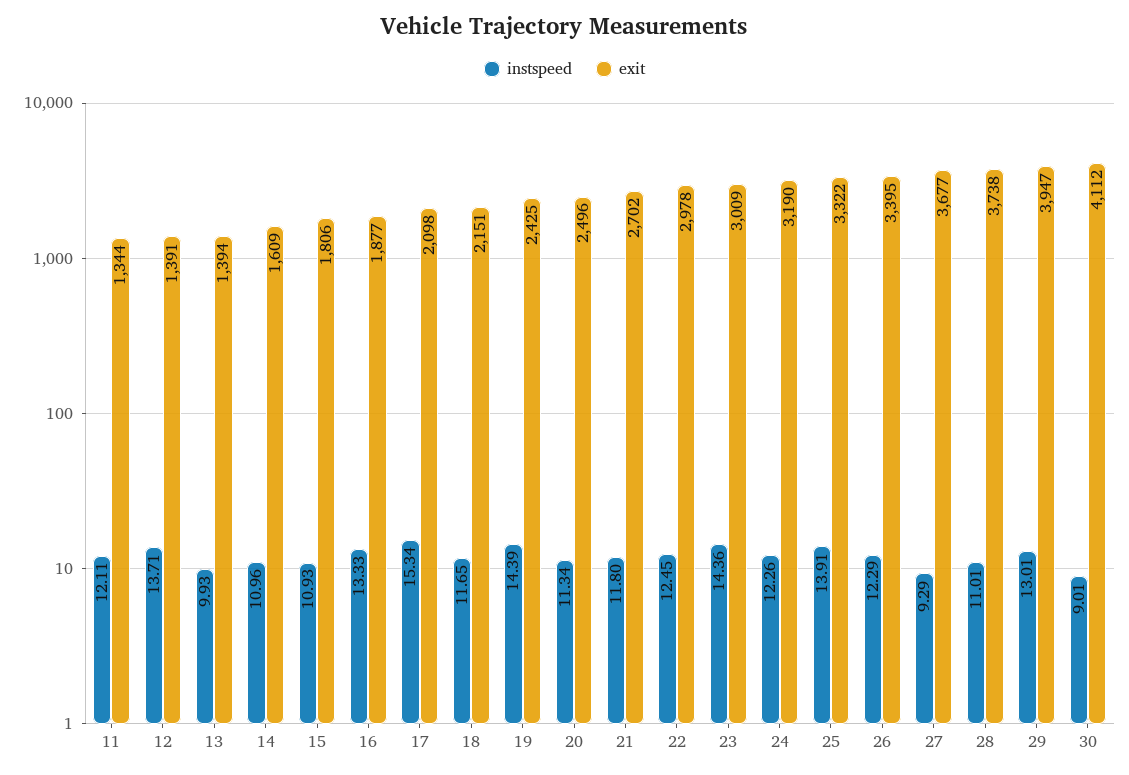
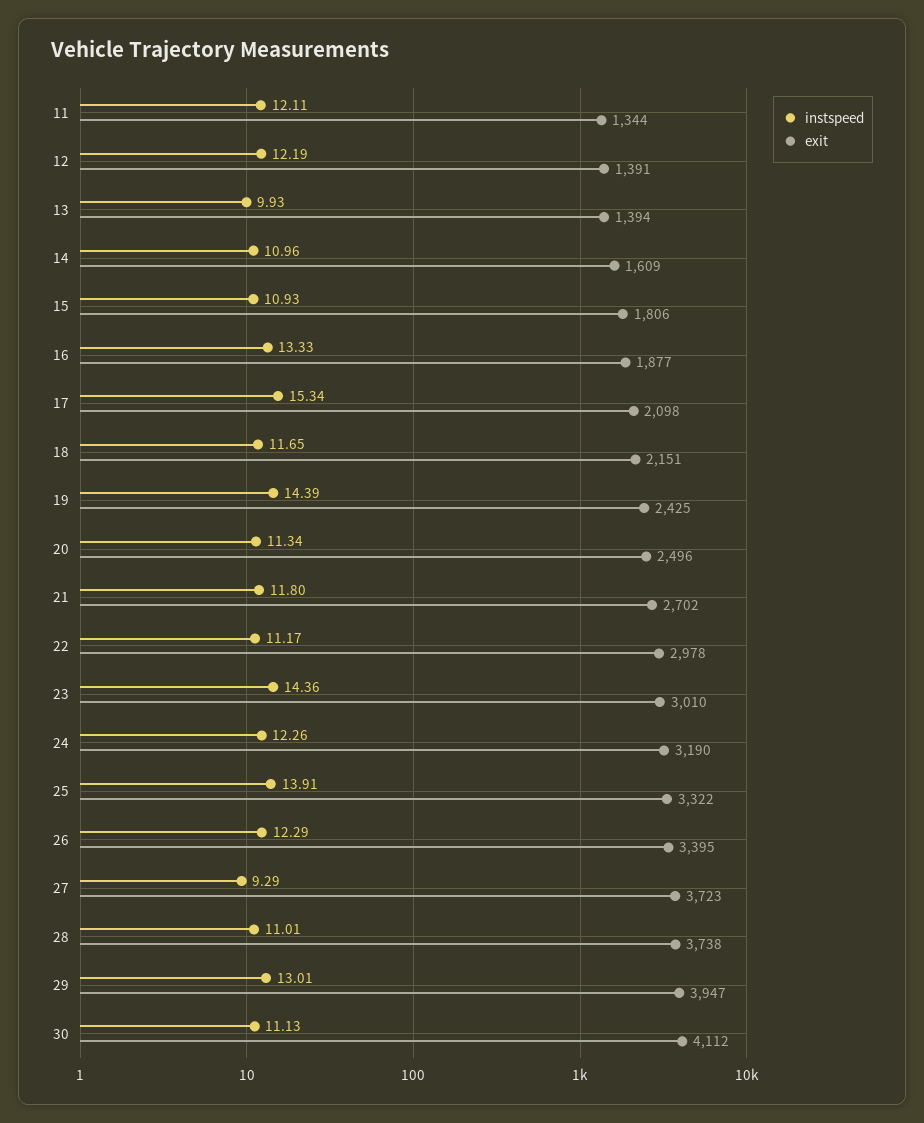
instspeed, 12: 13.71 -> 12.19
instspeed, 22: 12.45 -> 11.17
exit, 23: 3009 -> 3010
exit, 27: 3677 -> 3723
instspeed, 30: 9.01 -> 11.13

